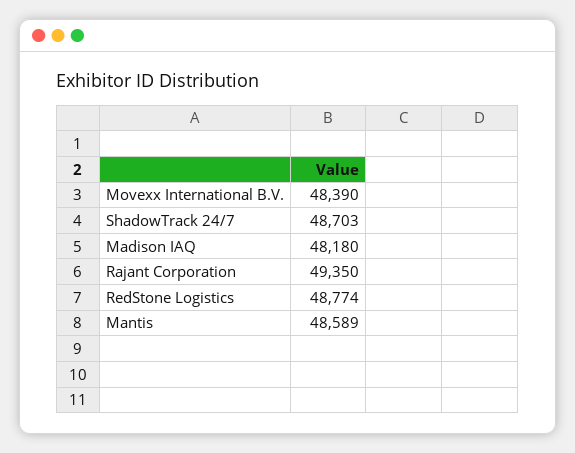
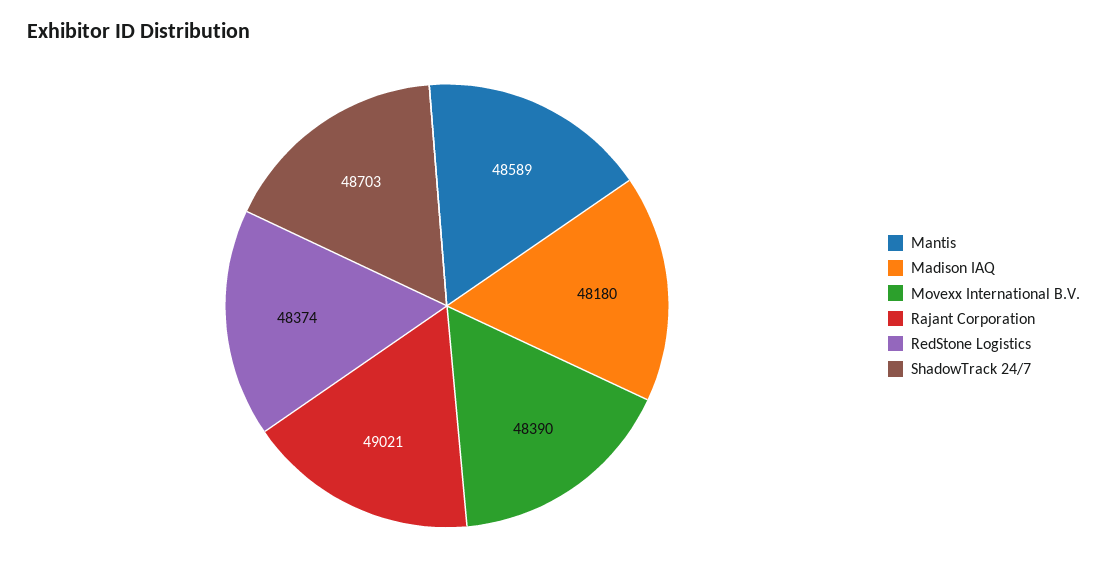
Rajant Corporation: 49350 -> 49021
RedStone Logistics: 48774 -> 48374

